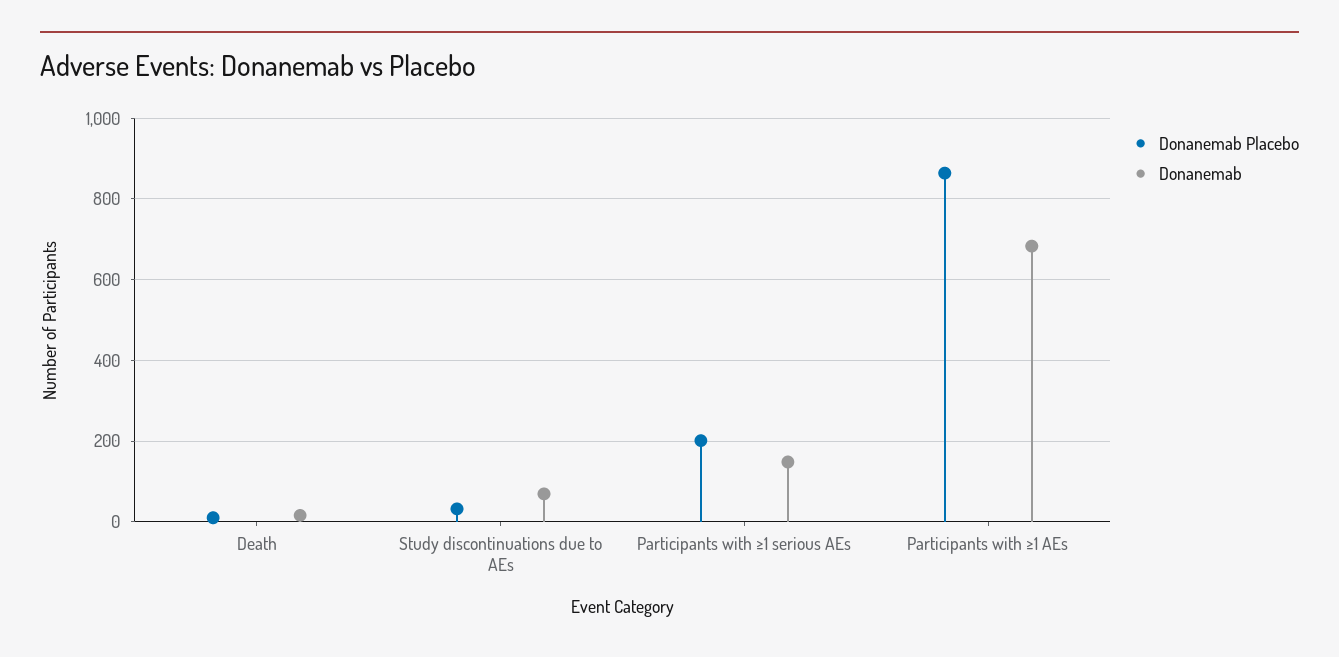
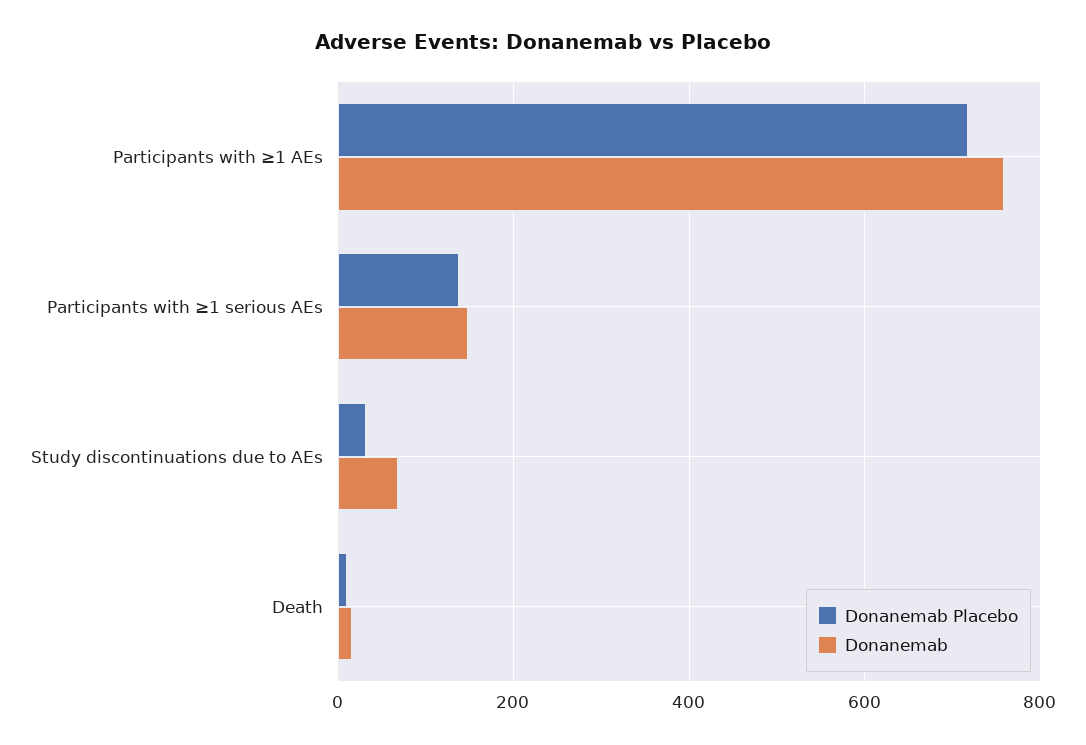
Donanemab Placebo, Participants with ≥1 serious AEs: 200 -> 140
Donanemab Placebo, Participants with ≥1 AEs: 860 -> 720
Donanemab, Participants with ≥1 AEs: 680 -> 760

